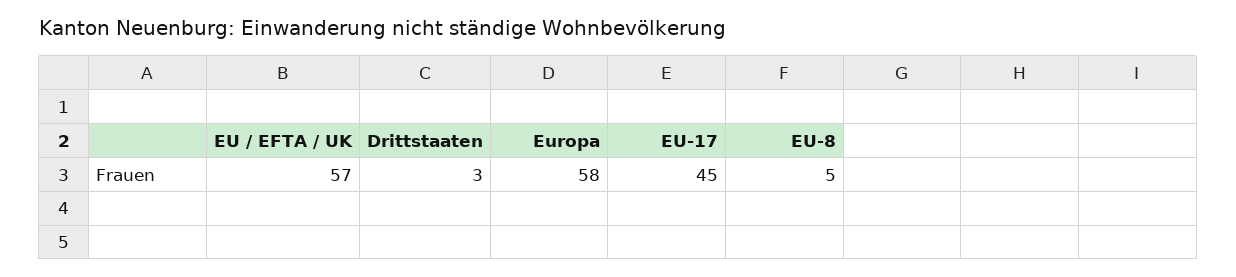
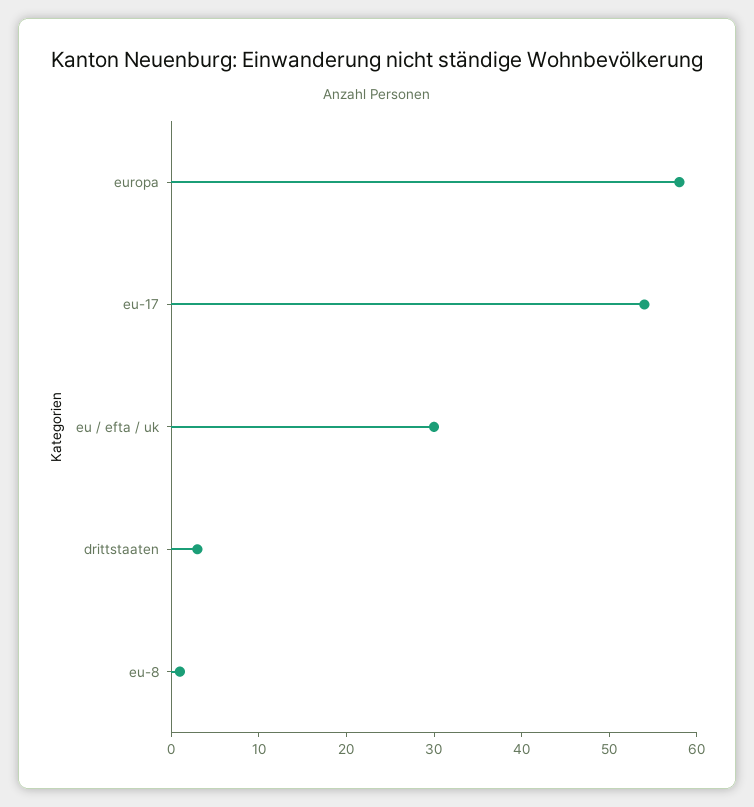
EU / EFTA / UK: 57 -> 30
EU-17: 45 -> 54
EU-8: 5 -> 1

